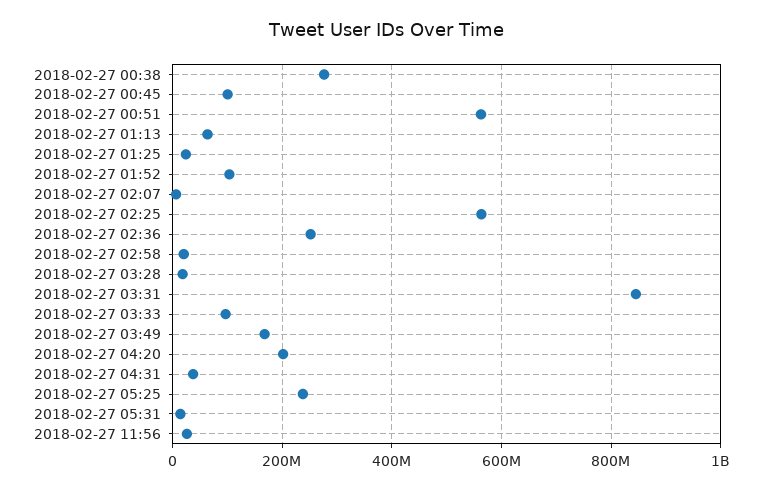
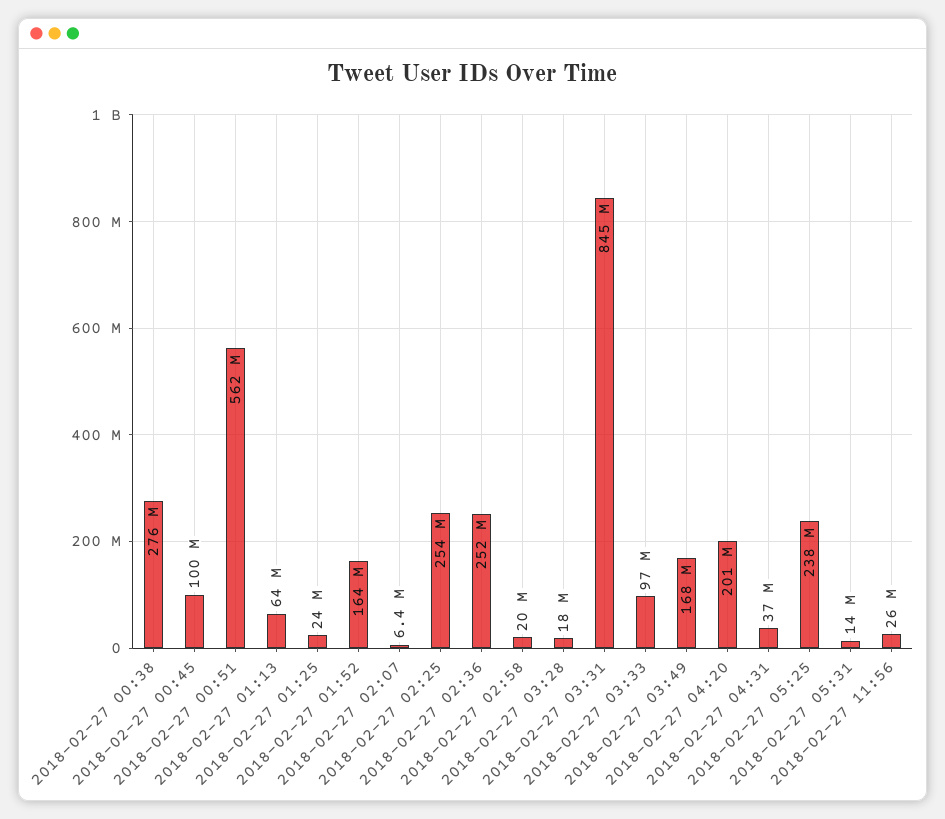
2018-02-27 01:52: 100000000 -> 164000000
2018-02-27 02:25: 560000000 -> 254000000

